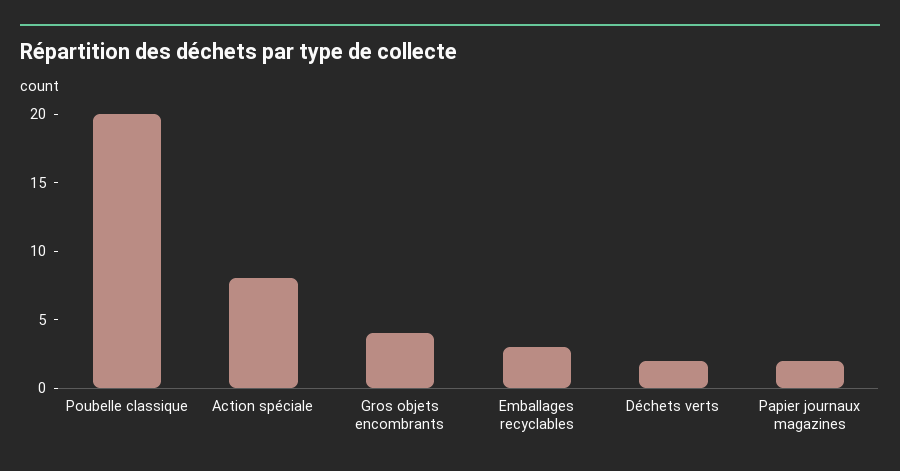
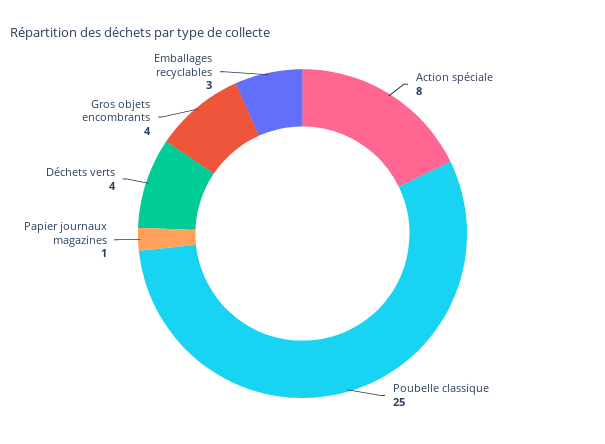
Poubelle classique: 20 -> 25
Déchets verts: 2 -> 4
Papier journaux magazines: 2 -> 1

